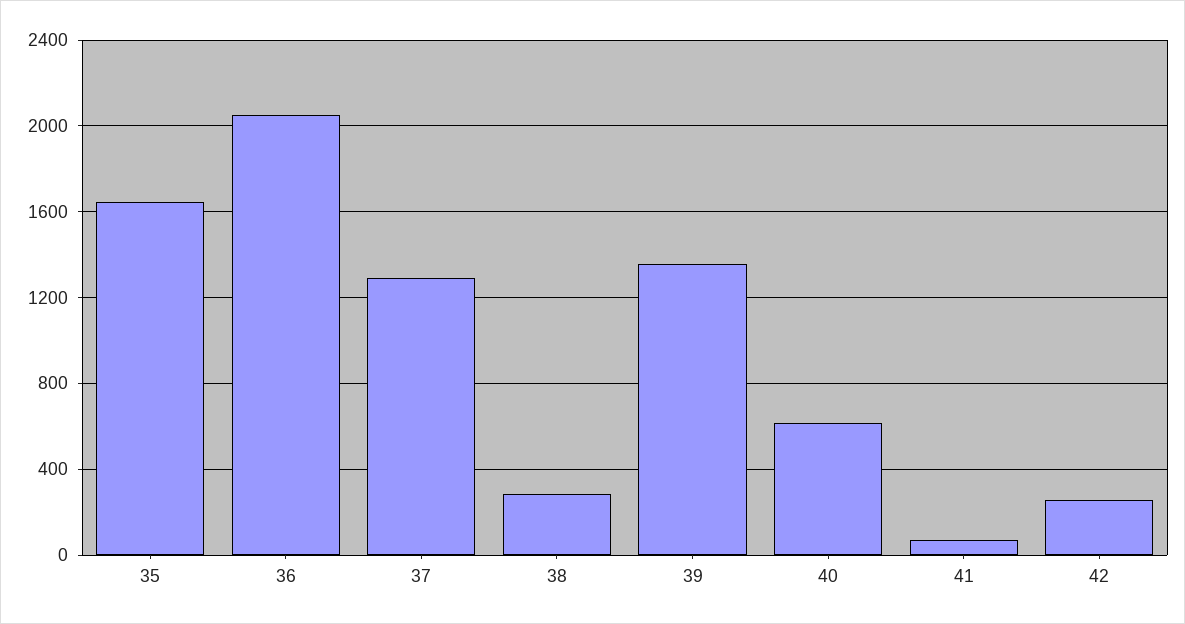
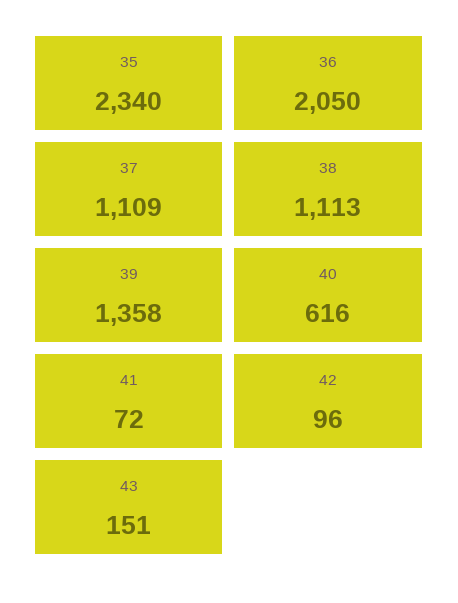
35: 1650 -> 2340
37: 1300 -> 1109
38: 300 -> 1113
42: 250 -> 96
43: none -> 151

